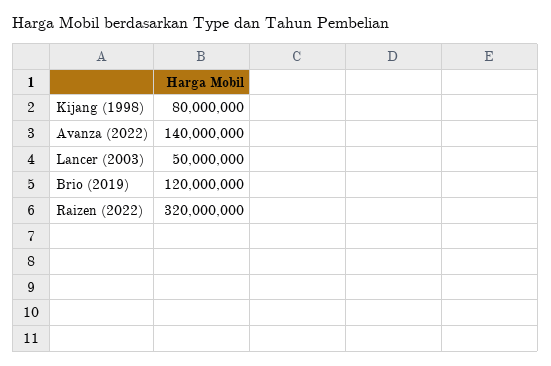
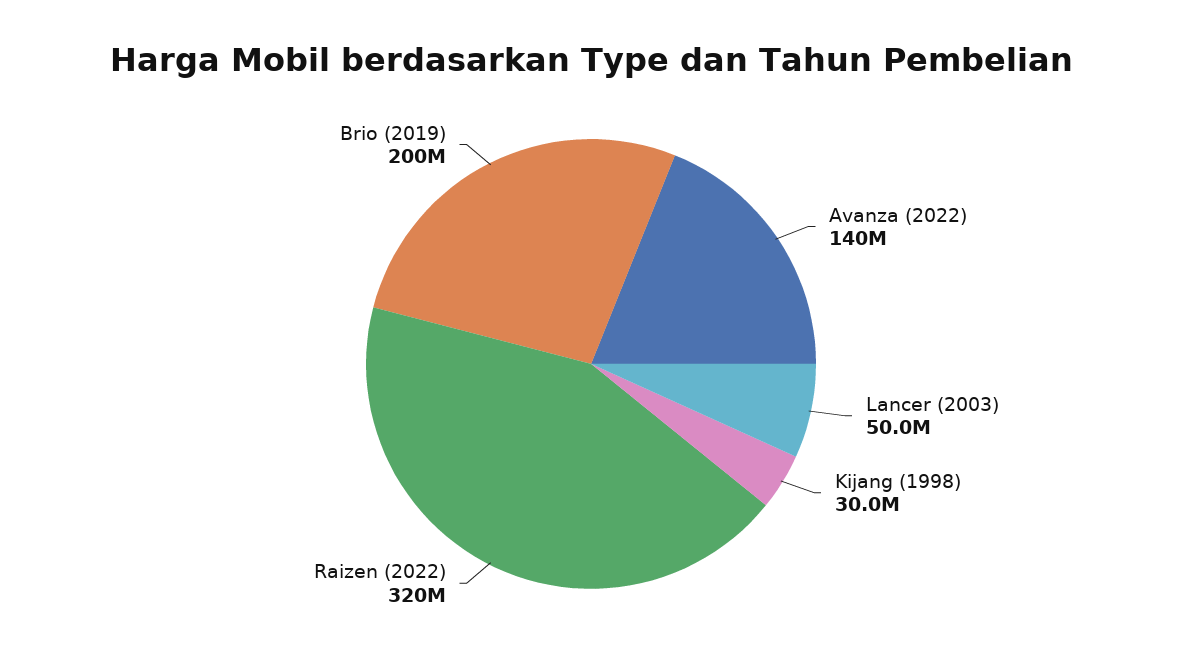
Kijang (1998): 80000000 -> 30000000
Brio (2019): 120000000 -> 200000000

